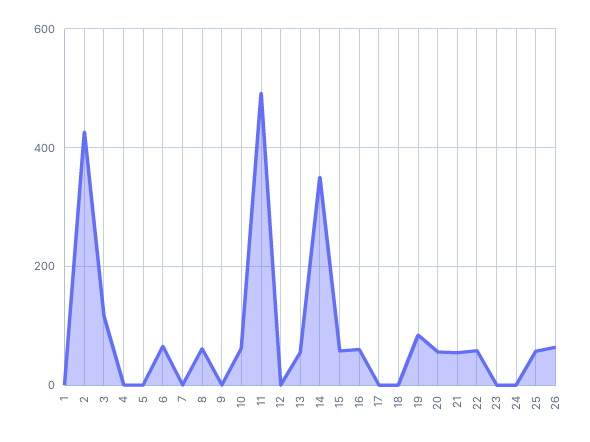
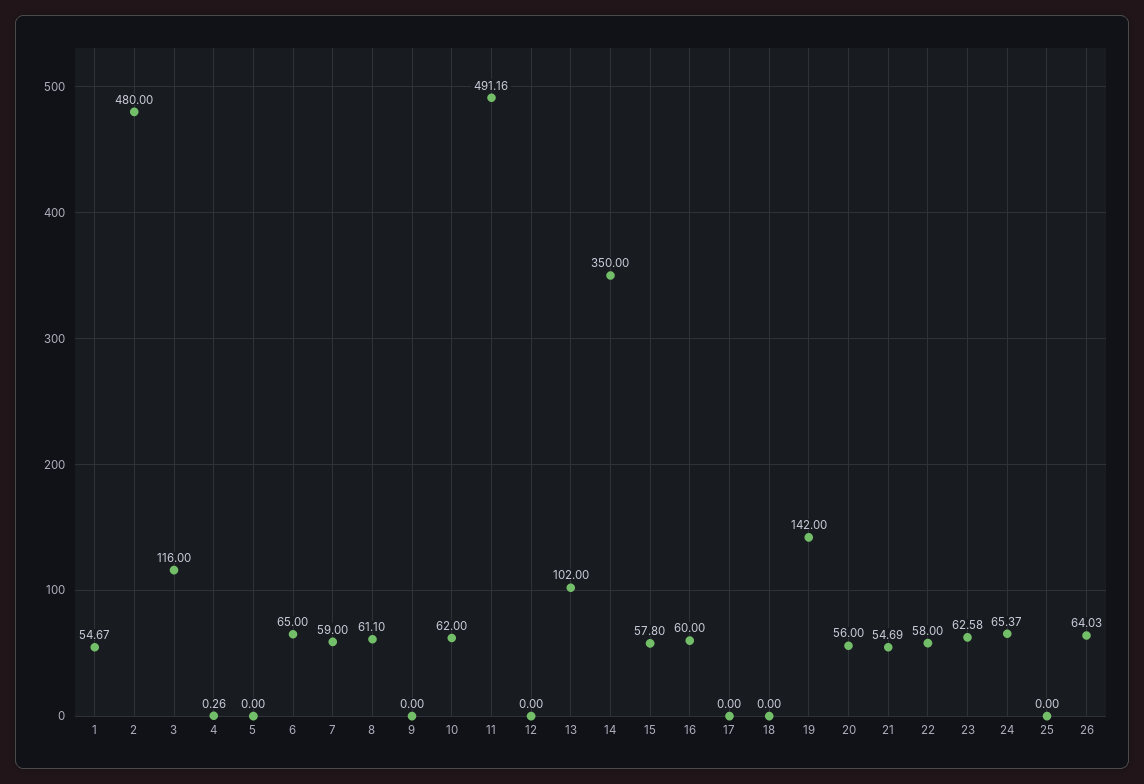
1: 0 -> 54.67
2: 420 -> 480
7: 0 -> 59
13: 60 -> 102
19: 80 -> 142
23: 0 -> 62.58
24: 0 -> 65.37
25: 60 -> 0

